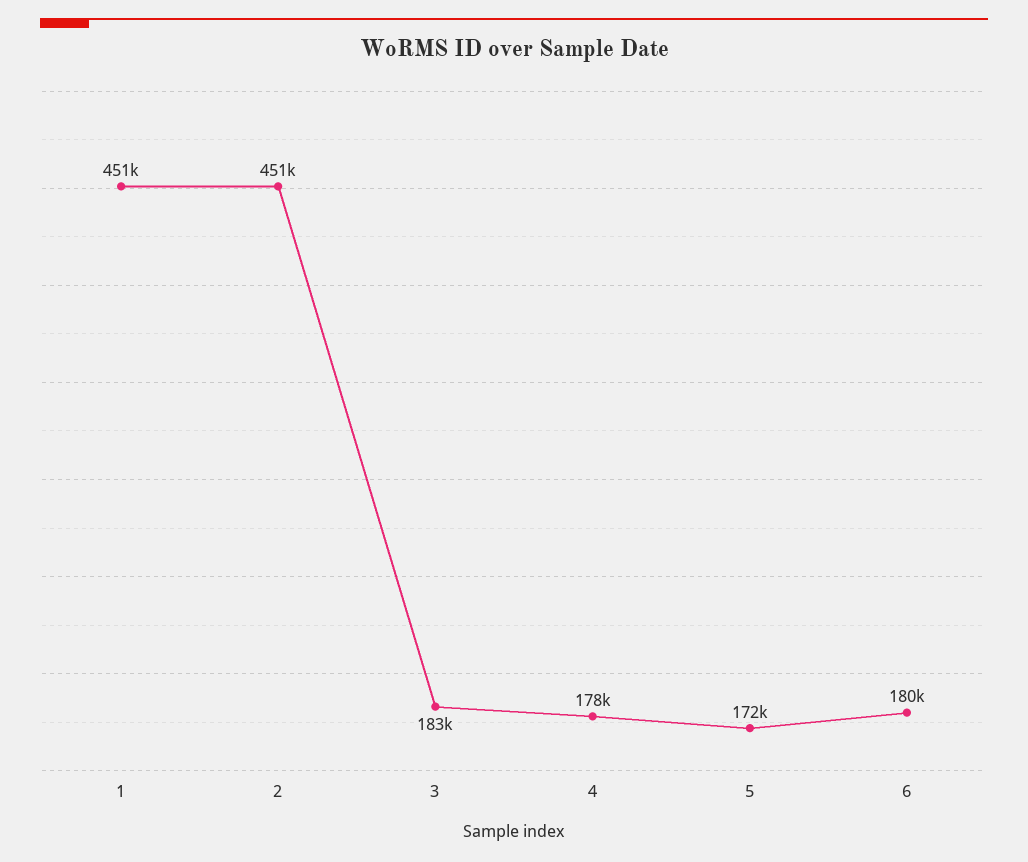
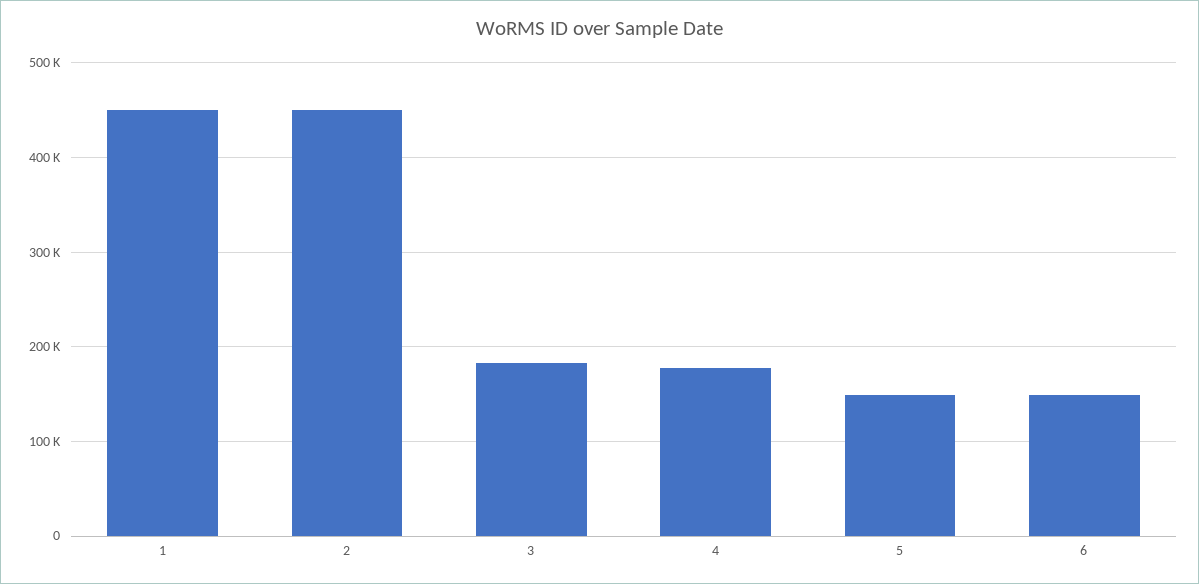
5: 172000 -> 150000
6: 180000 -> 150000

